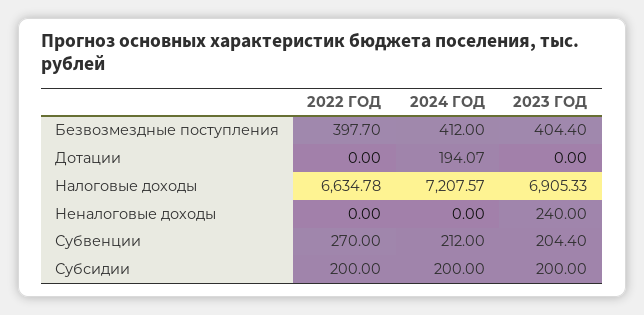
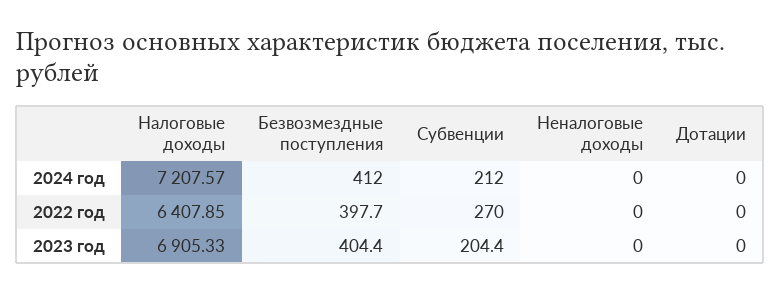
2024 ГОД, Дотации: 194.07 -> 0
2022 ГОД, Налоговые доходы: 6634.78 -> 6407.85
2023 ГОД, Неналоговые доходы: 240 -> 0
2022 ГОД, Субсидии: 200 -> none
2024 ГОД, Субсидии: 200 -> none
2023 ГОД, Субсидии: 200 -> none

